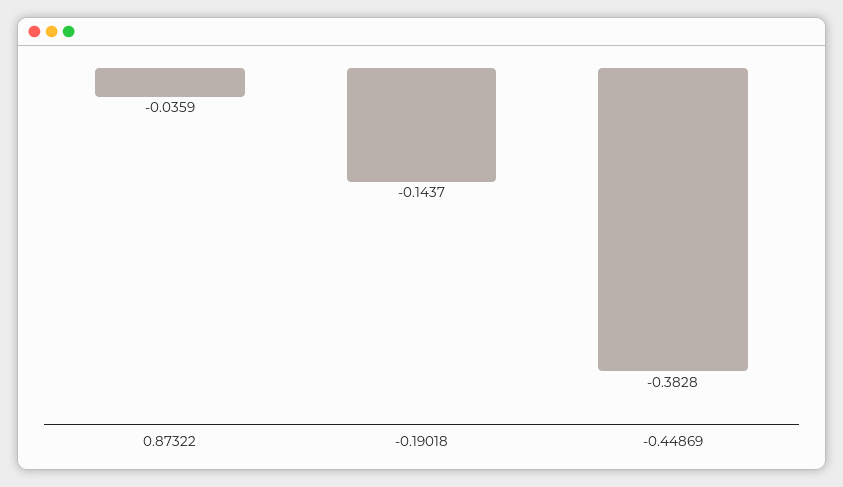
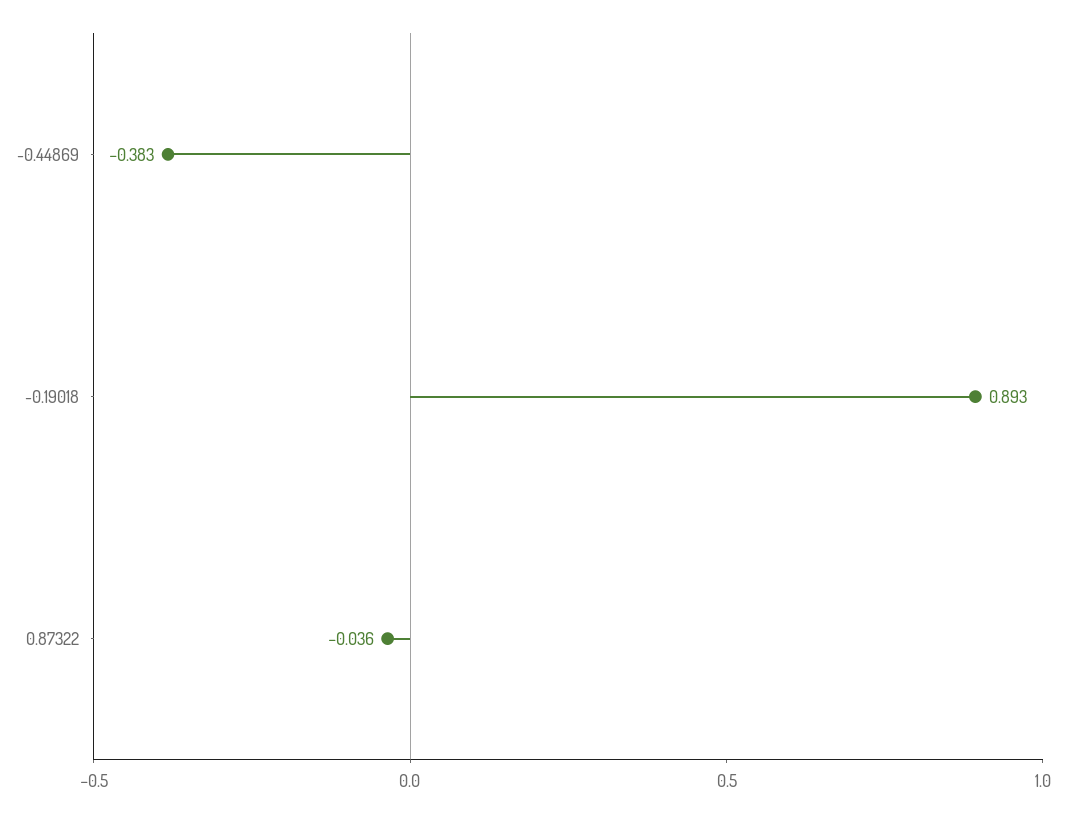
-0.19018: -0.1437 -> 0.893

